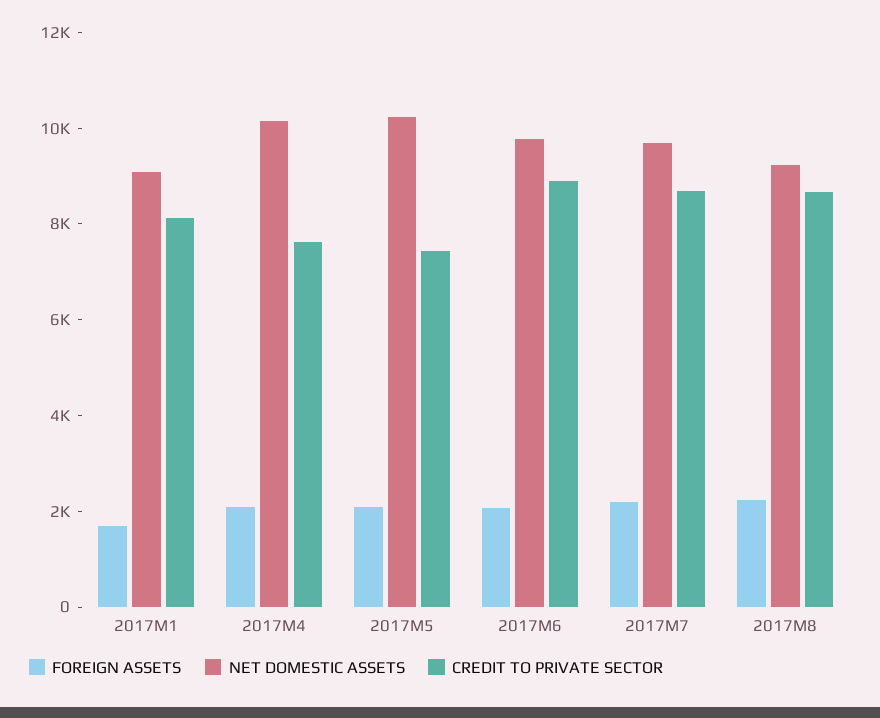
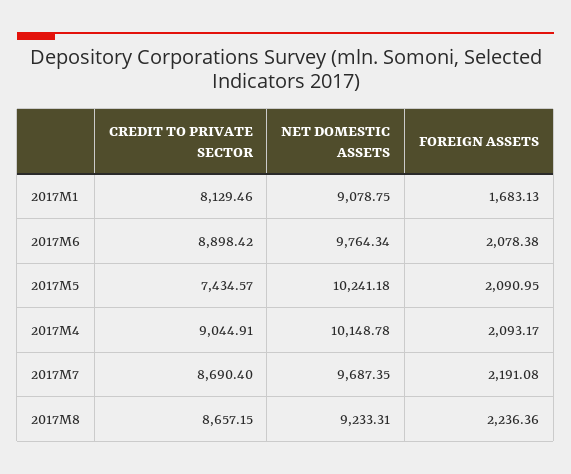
CREDIT TO PRIVATE SECTOR, 2017M4: 7500 -> 9044.91

